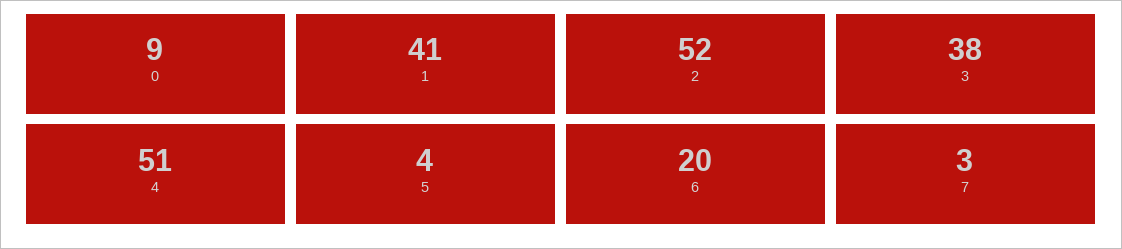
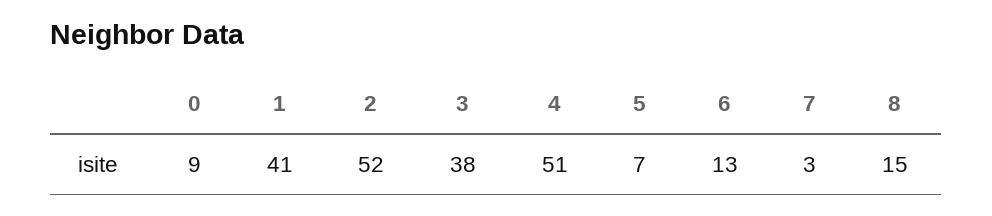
5: 4 -> 7
6: 20 -> 13
8: none -> 15

